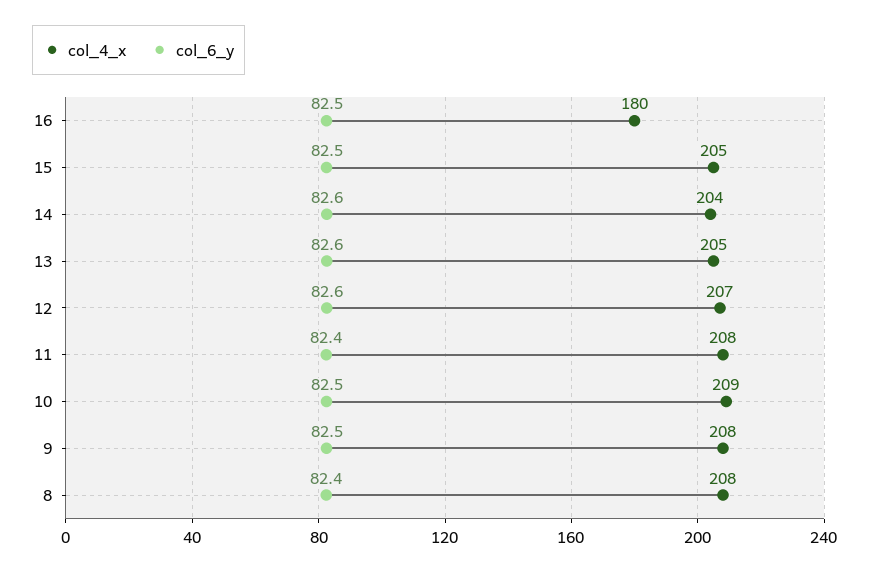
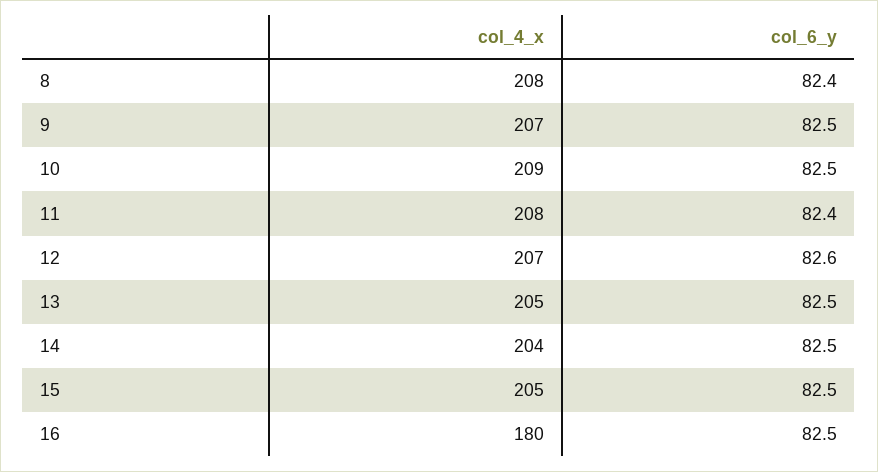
col_6_y, 14: 82.6 -> 82.5
col_6_y, 13: 82.6 -> 82.5
col_4_x, 9: 208 -> 207

